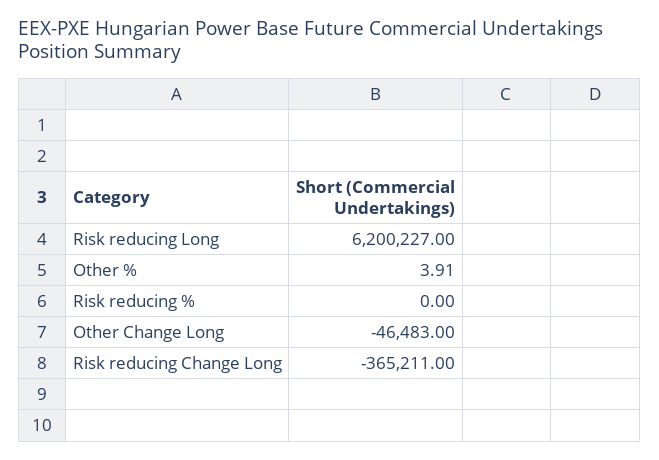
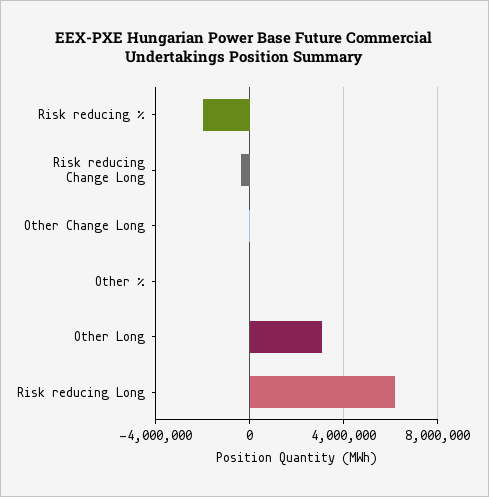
Risk reducing %: 0 -> -2000000
Other Long: none -> 3000000

